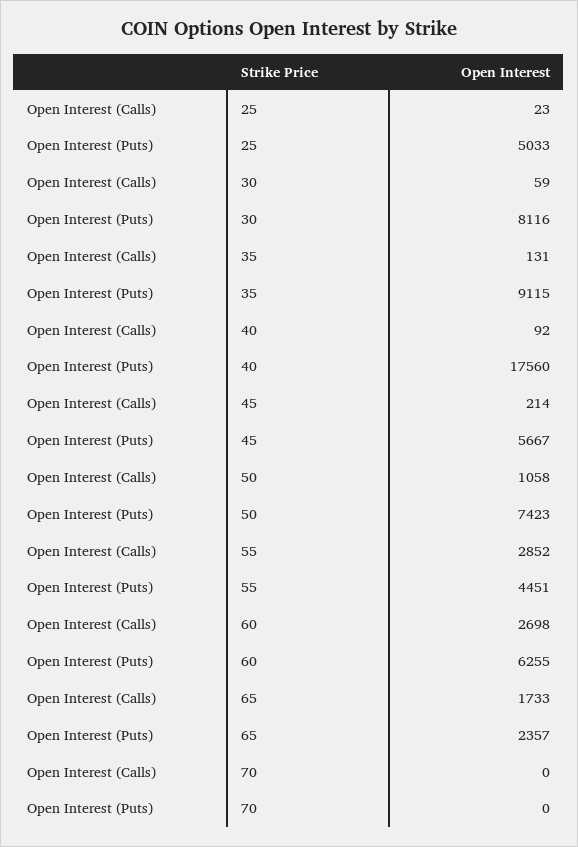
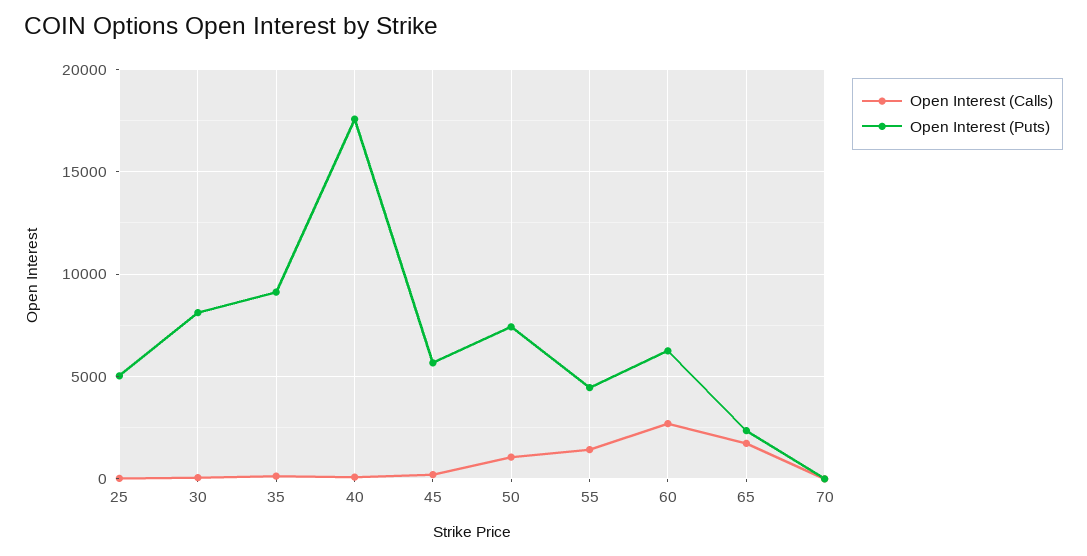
Open Interest (Calls), 55: 2852 -> 1500

